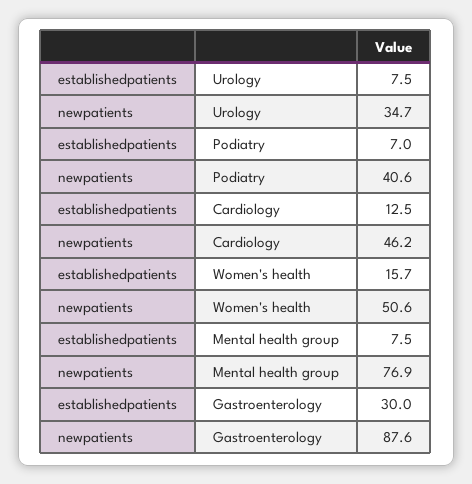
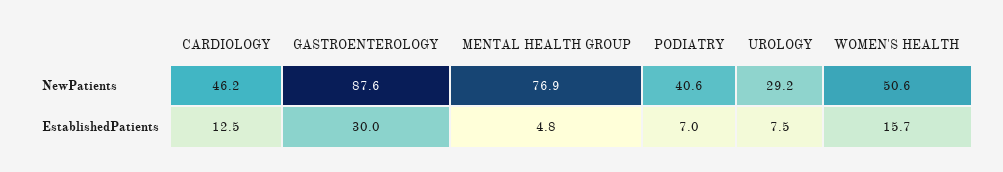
newpatients, Urology: 34.7 -> 29.2
establishedpatients, Mental health group: 7.5 -> 4.8

